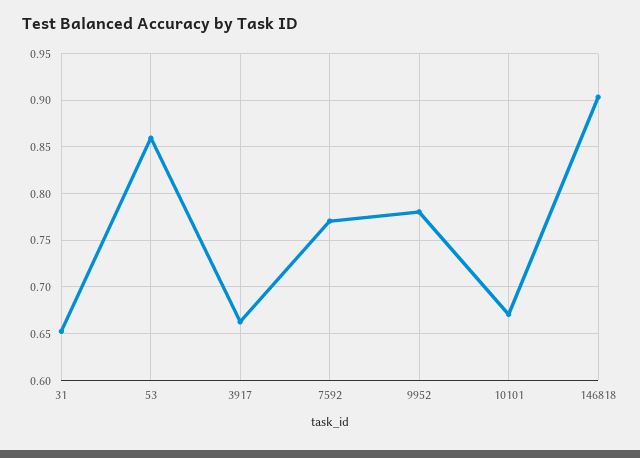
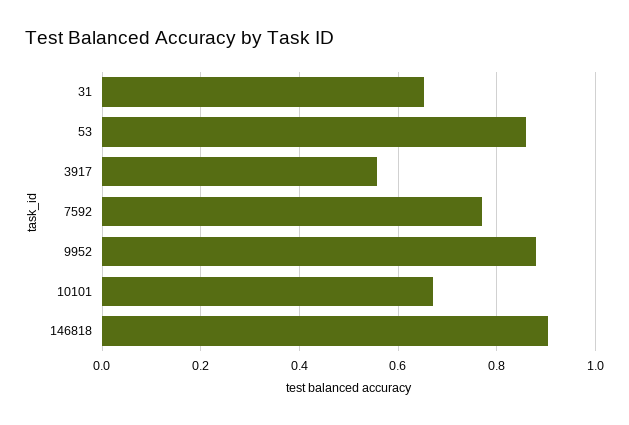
3917: 0.66 -> 0.56
9952: 0.78 -> 0.88

